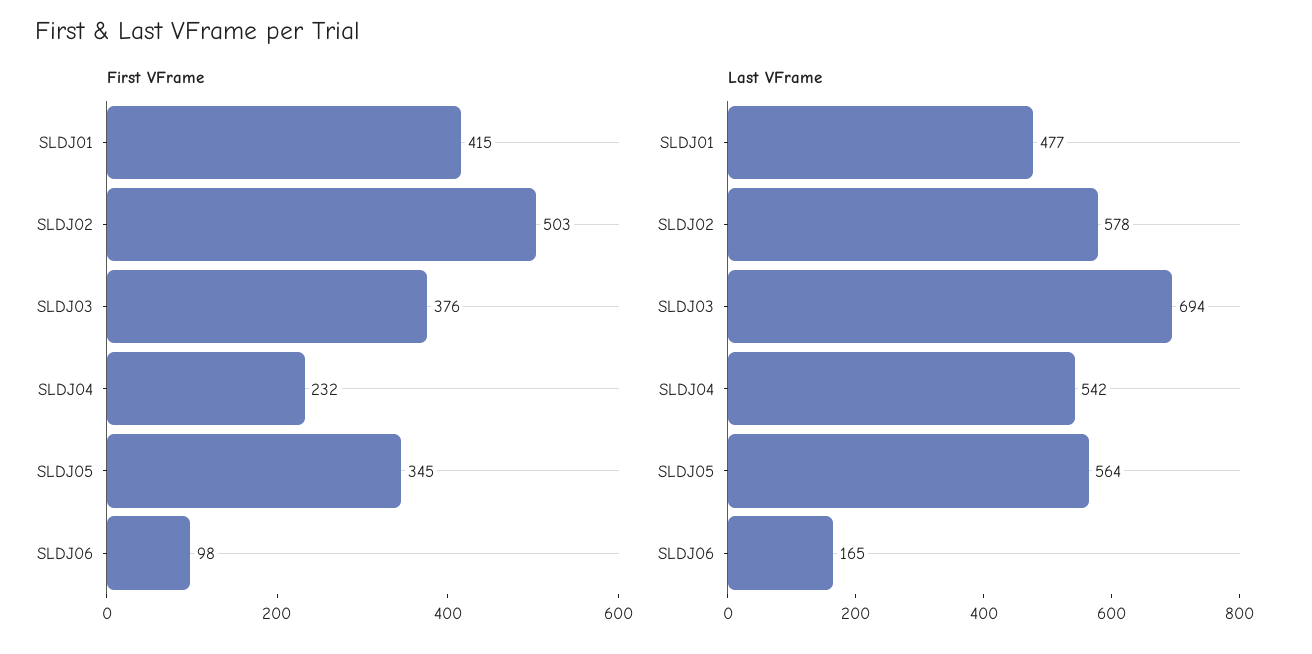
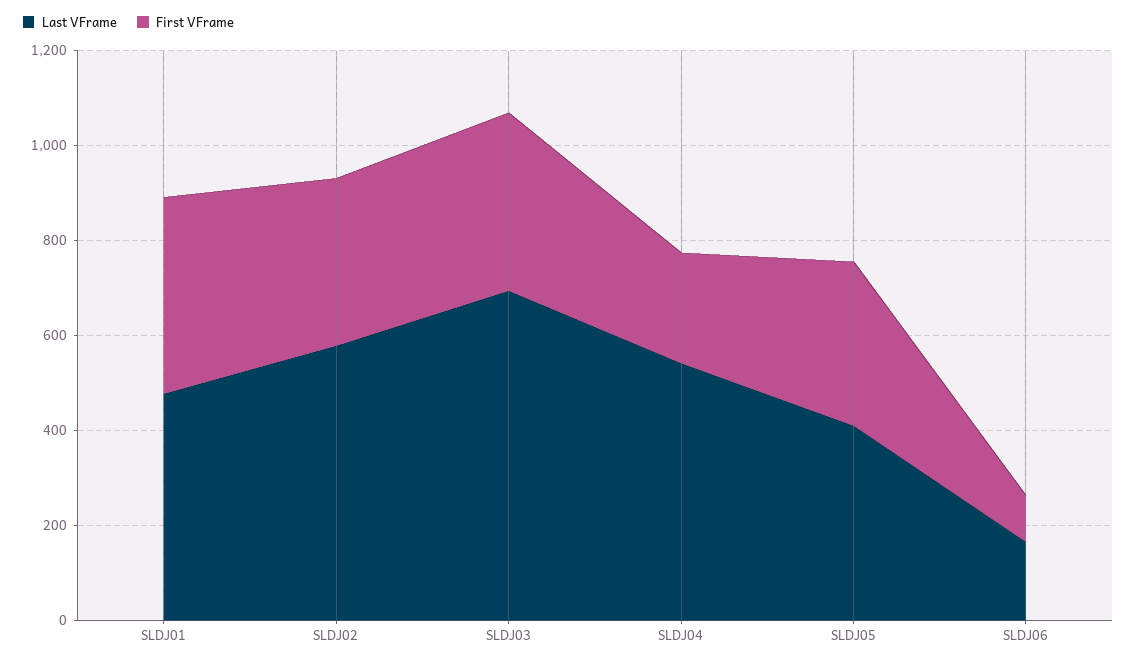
First VFrame, SLDJ02: 503 -> 350
Last VFrame, SLDJ05: 564 -> 400

